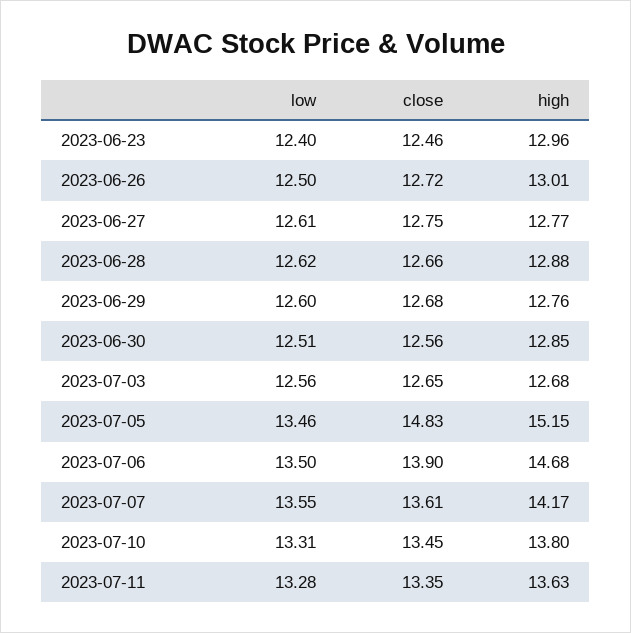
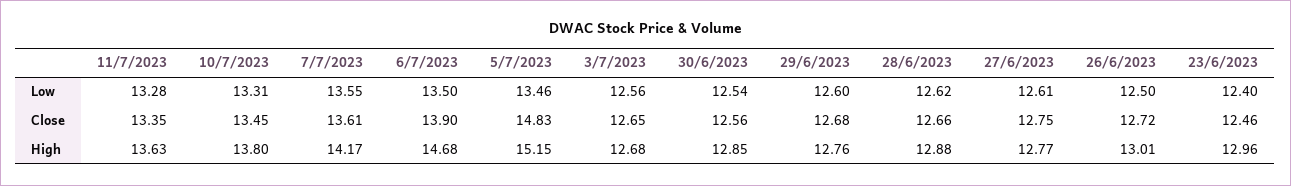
low, 2023-06-30: 12.51 -> 12.54

